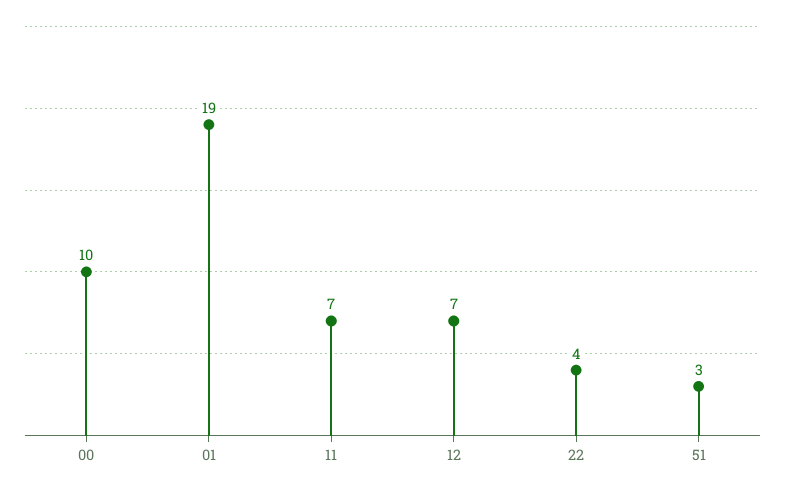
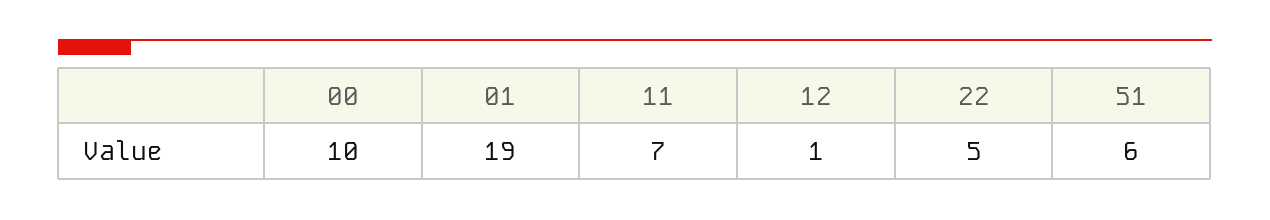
12: 7 -> 1
22: 4 -> 5
51: 3 -> 6

